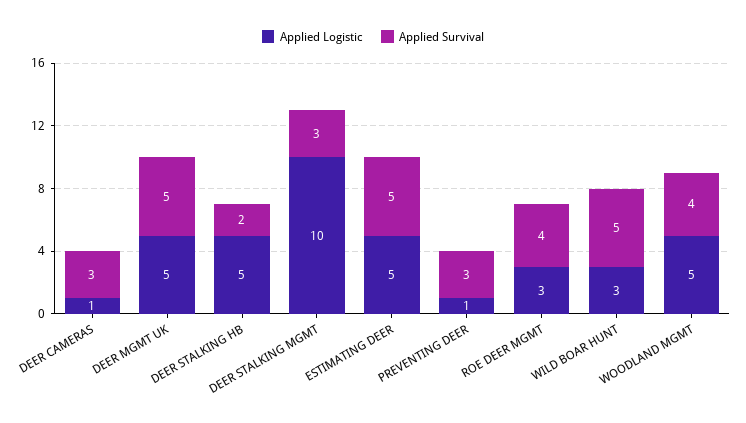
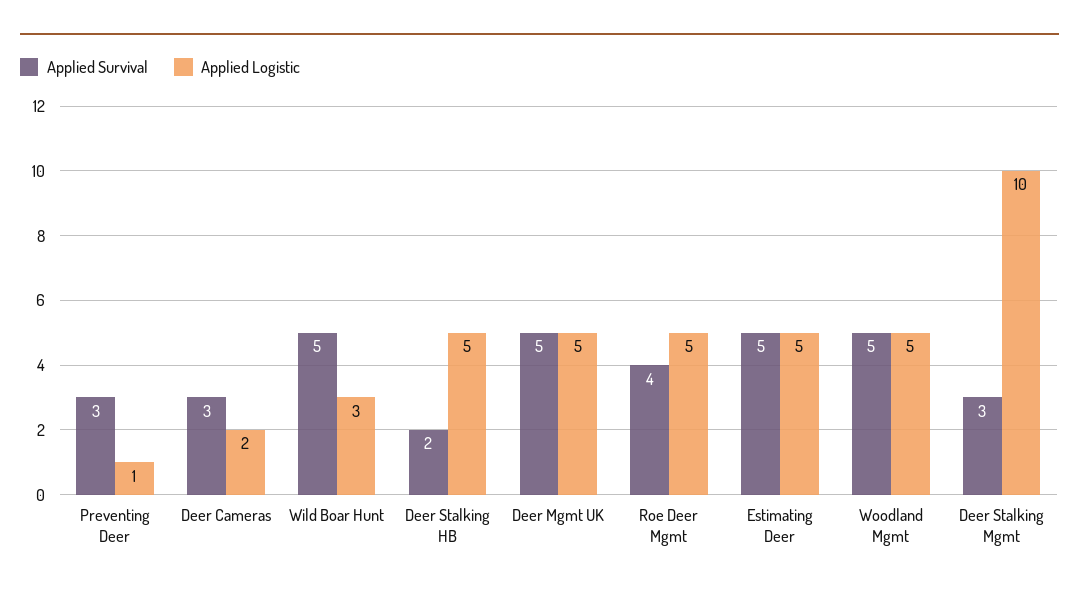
Applied Logistic, DEER CAMERAS: 1 -> 2
Applied Logistic, ROE DEER MGMT: 3 -> 5
Applied Survival, WOODLAND MGMT: 4 -> 5

